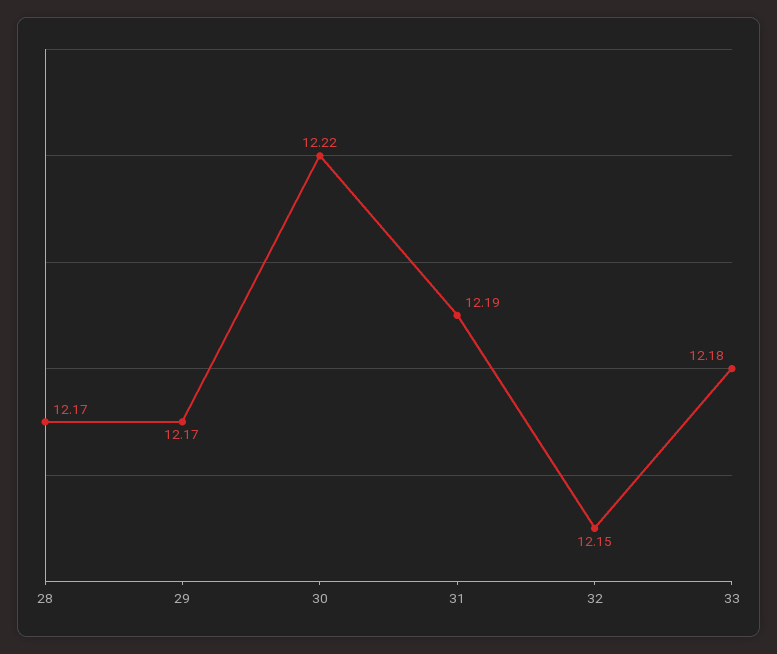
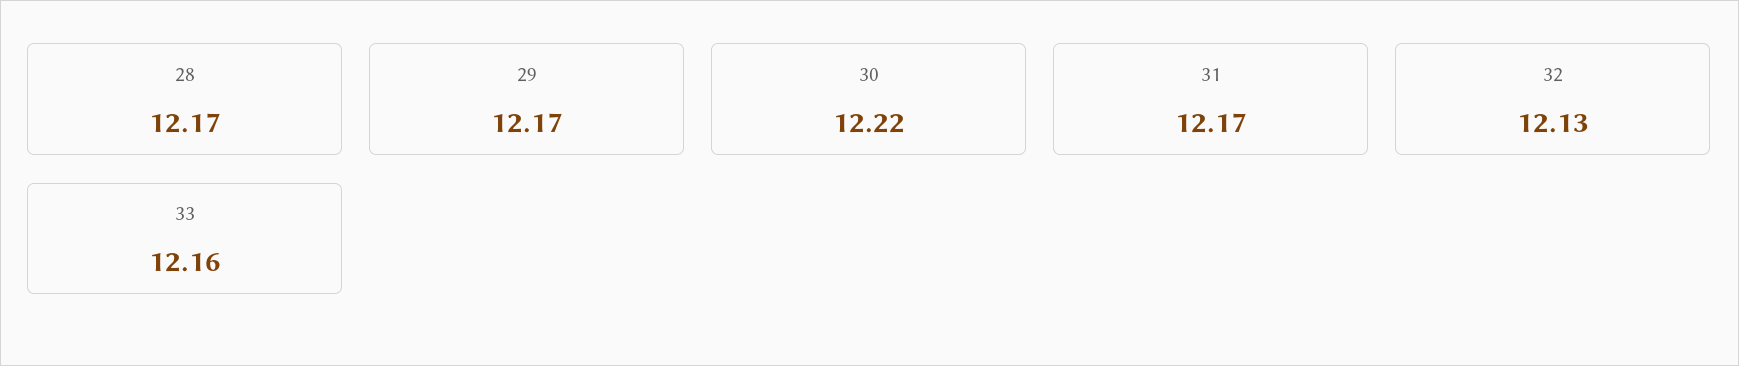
31: 12.19 -> 12.17
32: 12.15 -> 12.13
33: 12.18 -> 12.16

